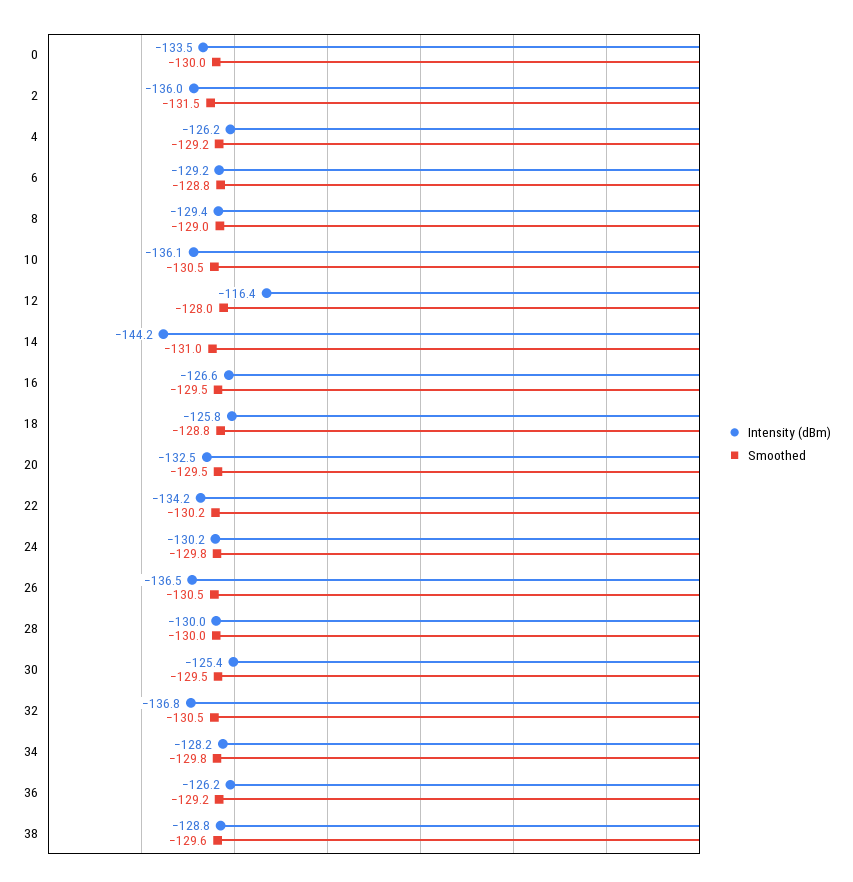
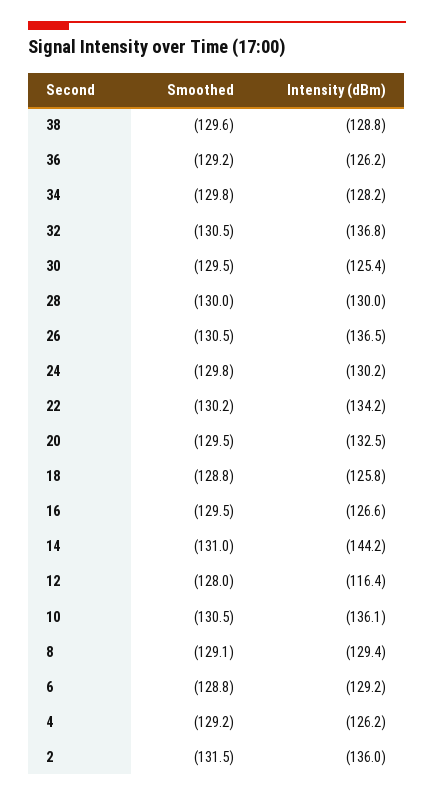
Intensity (dBm), 0: -133.5 -> none
Smoothed, 0: -130 -> none
Smoothed, 8: -129 -> -129.1

